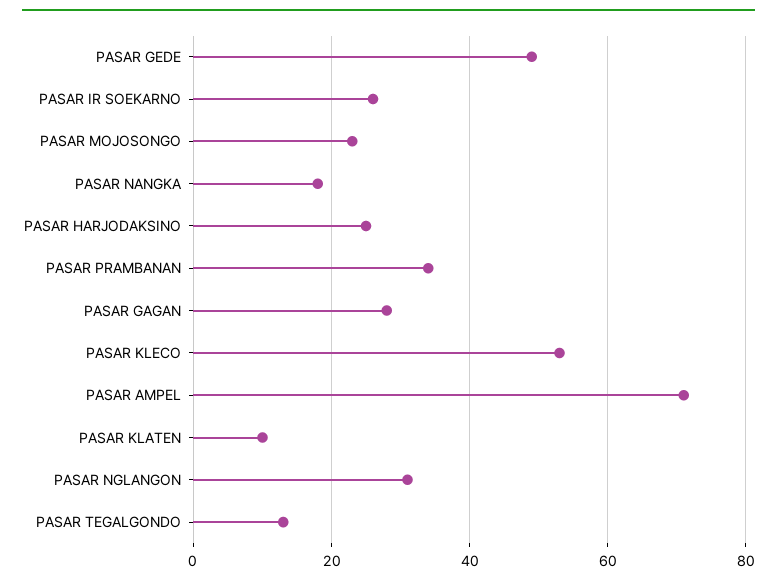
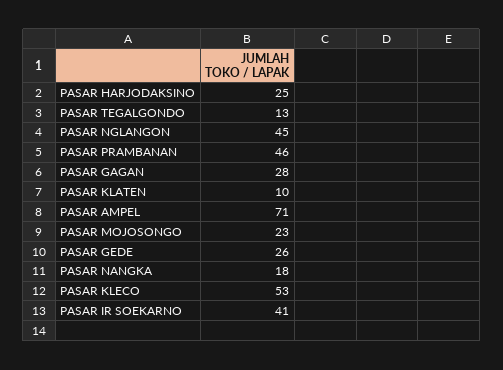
PASAR GEDE: 50 -> 26
PASAR IR SOEKARNO: 25 -> 41
PASAR PRAMBANAN: 35 -> 46
PASAR NGLANGON: 30 -> 45

